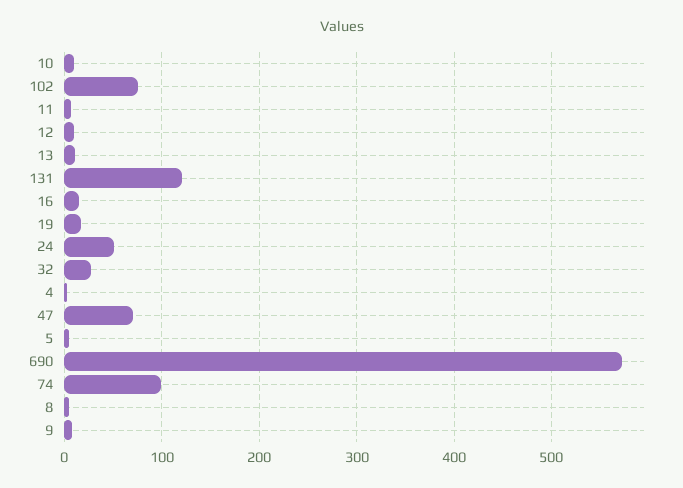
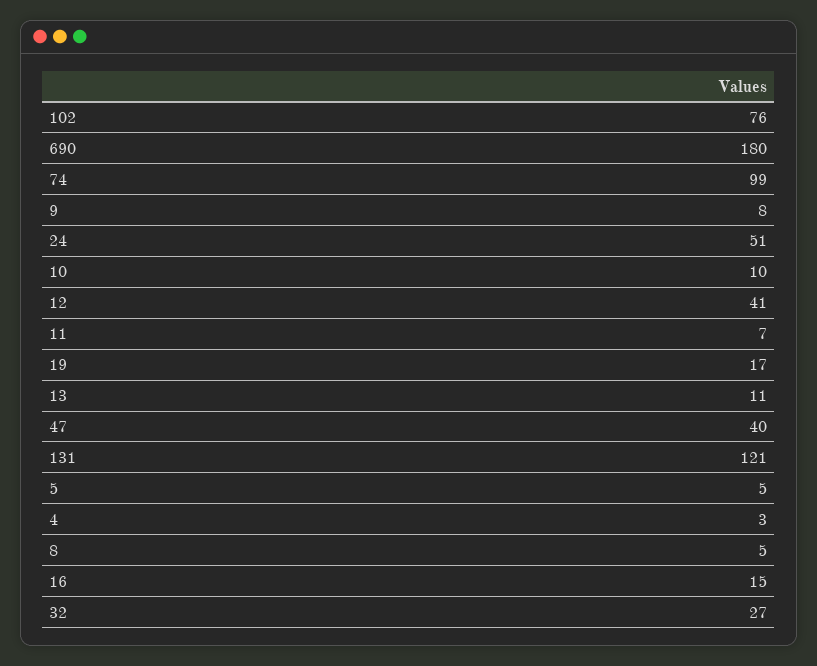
12: 10 -> 41
47: 70 -> 40
690: 570 -> 180

